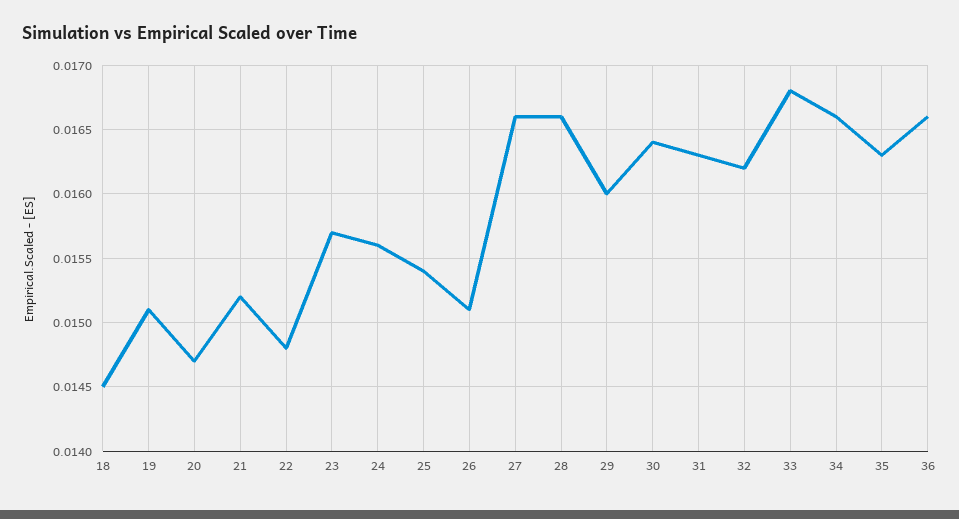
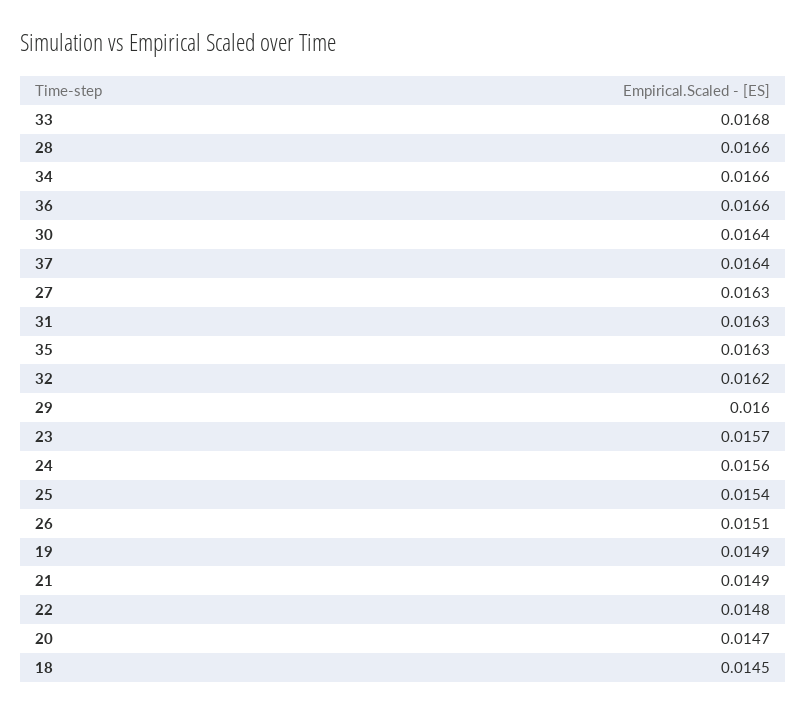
19: 0.0151 -> 0.0149
21: 0.0152 -> 0.0149
27: 0.0166 -> 0.0163
37: none -> 0.0164

